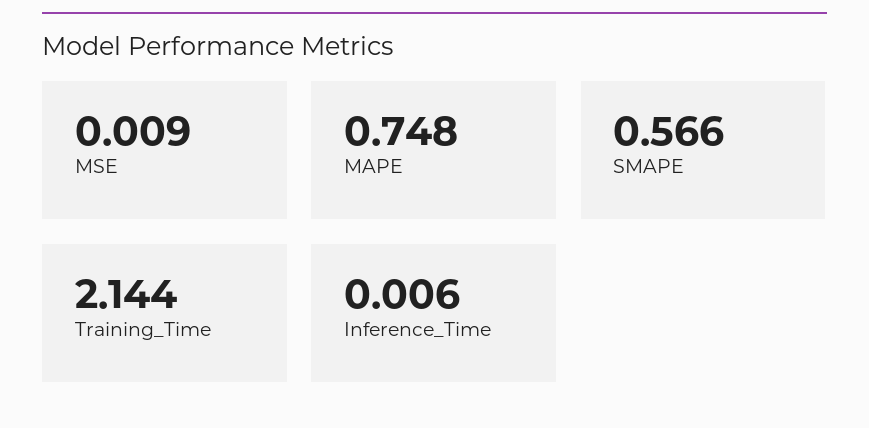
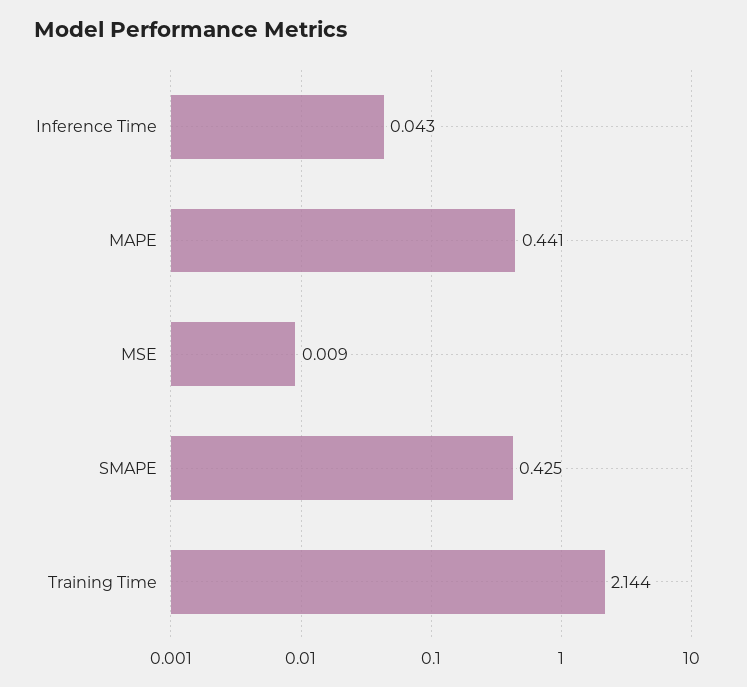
MAPE: 0.748 -> 0.441
SMAPE: 0.566 -> 0.425
Inference_Time: 0.006 -> 0.043

